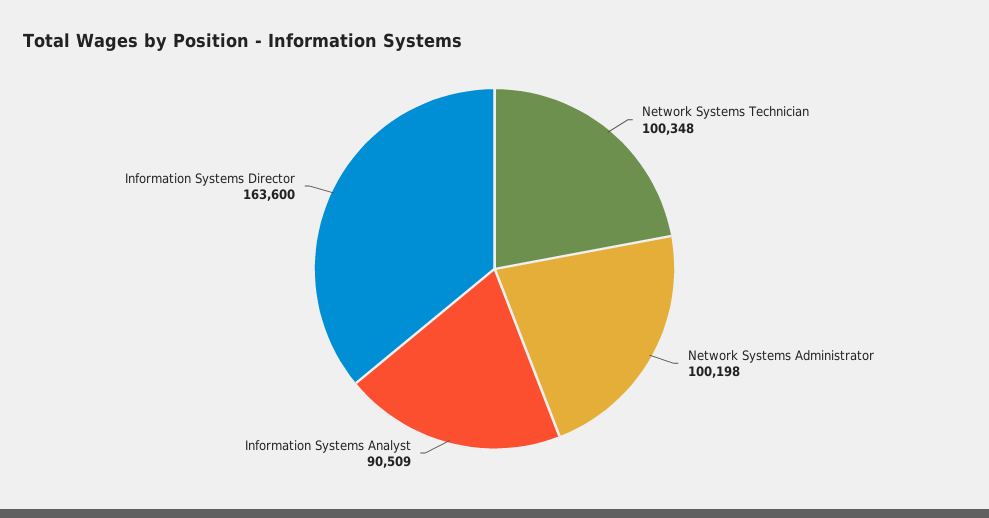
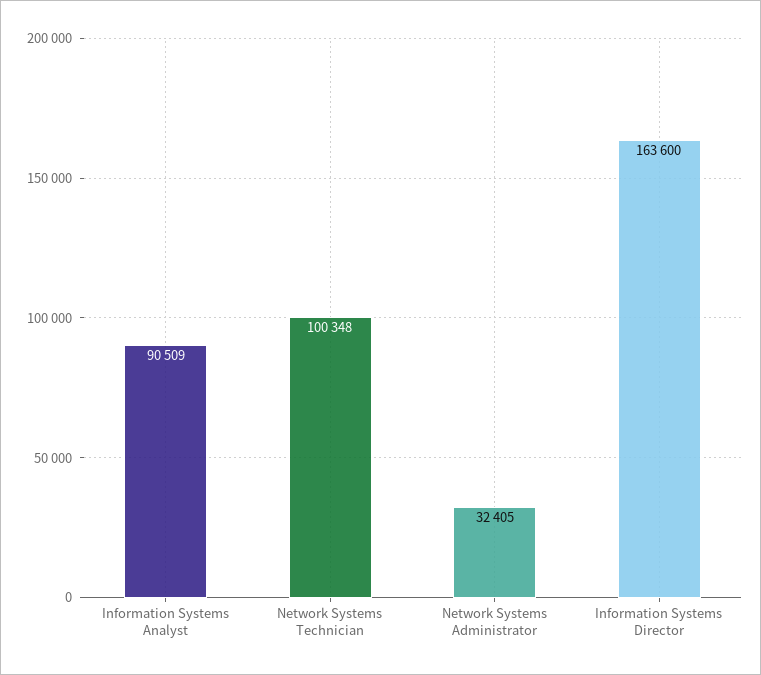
Network Systems Administrator: 100198 -> 32405

